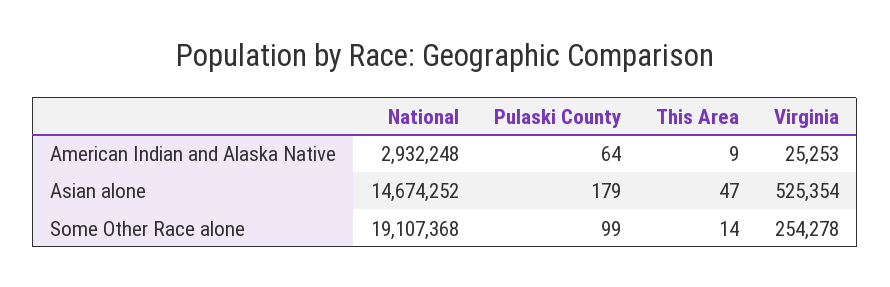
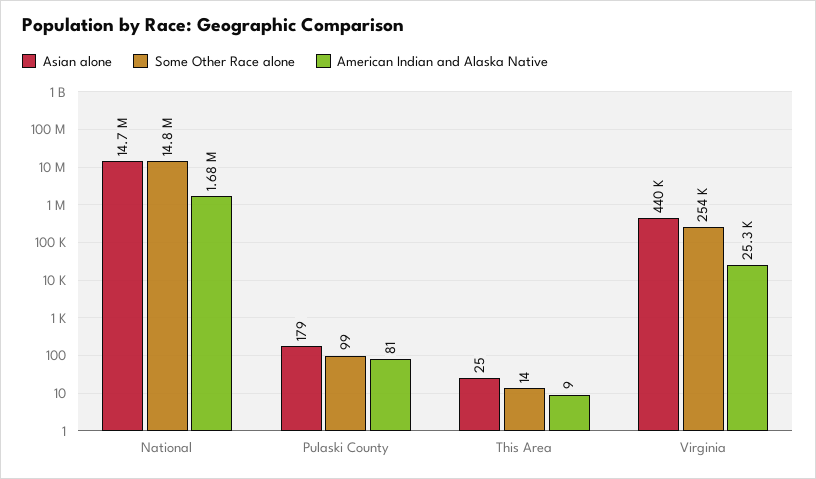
American Indian and Alaska Native, National: 2932248 -> 1680000
American Indian and Alaska Native, Pulaski County: 64 -> 81
Asian alone, This Area: 47 -> 25
Asian alone, Virginia: 525354 -> 440000
Some Other Race alone, National: 19107368 -> 14800000

